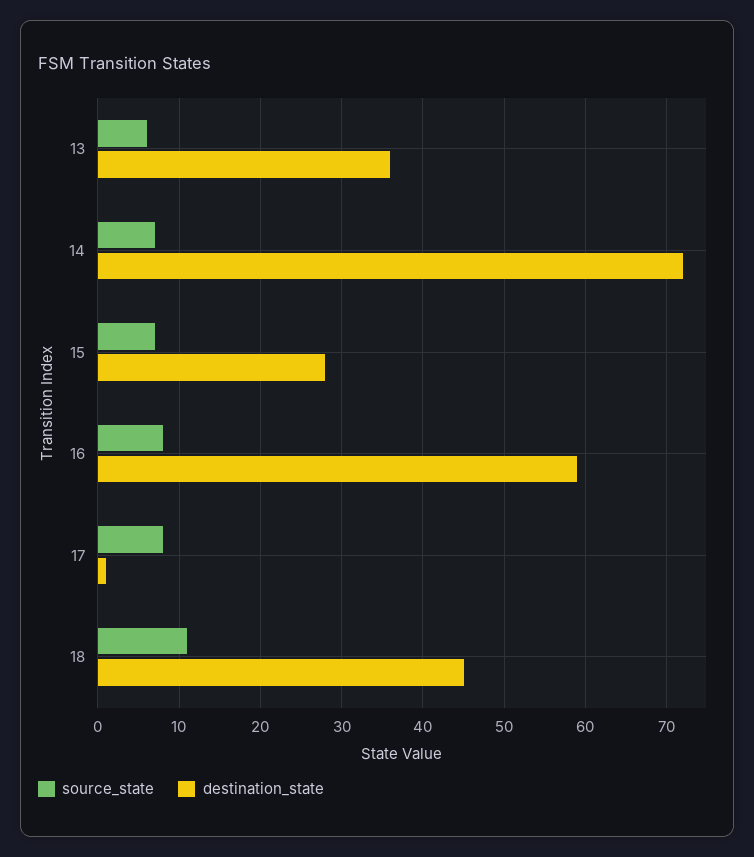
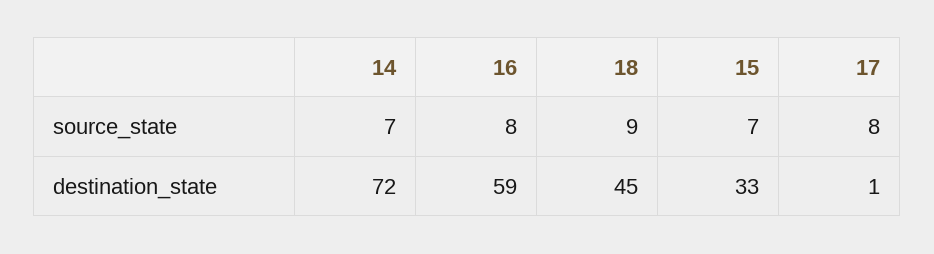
source_state, 13: 6 -> none
destination_state, 13: 36 -> none
destination_state, 15: 28 -> 33
source_state, 18: 11 -> 9

